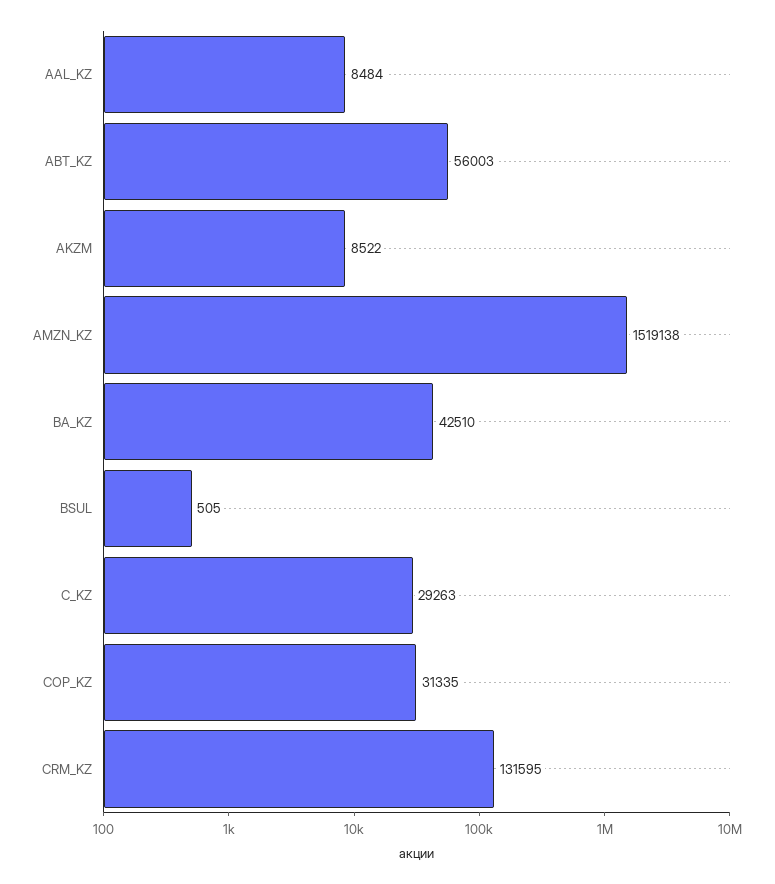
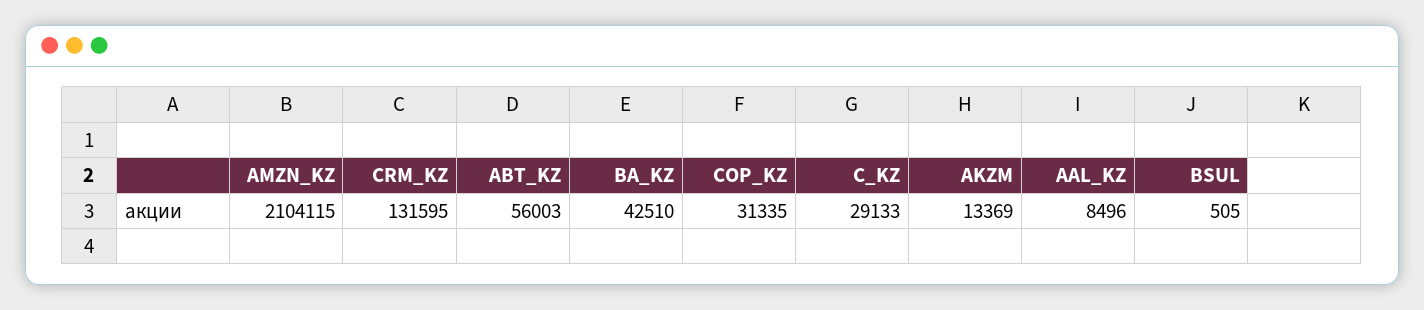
AAL_KZ: 8484 -> 8496
AKZM: 8522 -> 13369
AMZN_KZ: 1519138 -> 2104115
C_KZ: 29263 -> 29133

